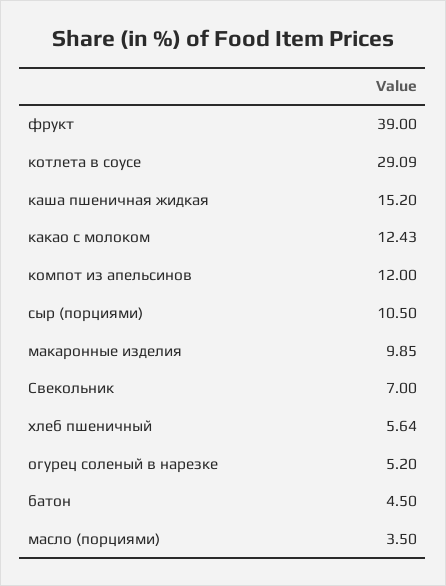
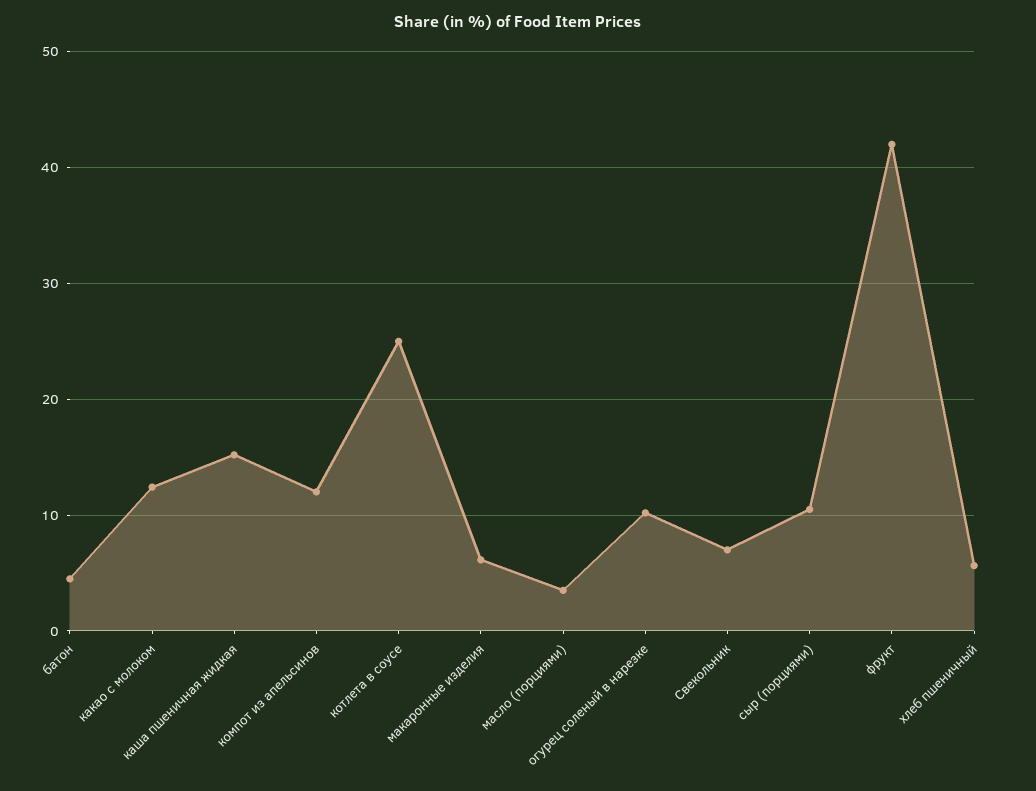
фрукт: 39 -> 42
котлета в соусе: 29.09 -> 25
макаронные изделия: 9.85 -> 6
огурец соленый в нарезке: 5.2 -> 10

